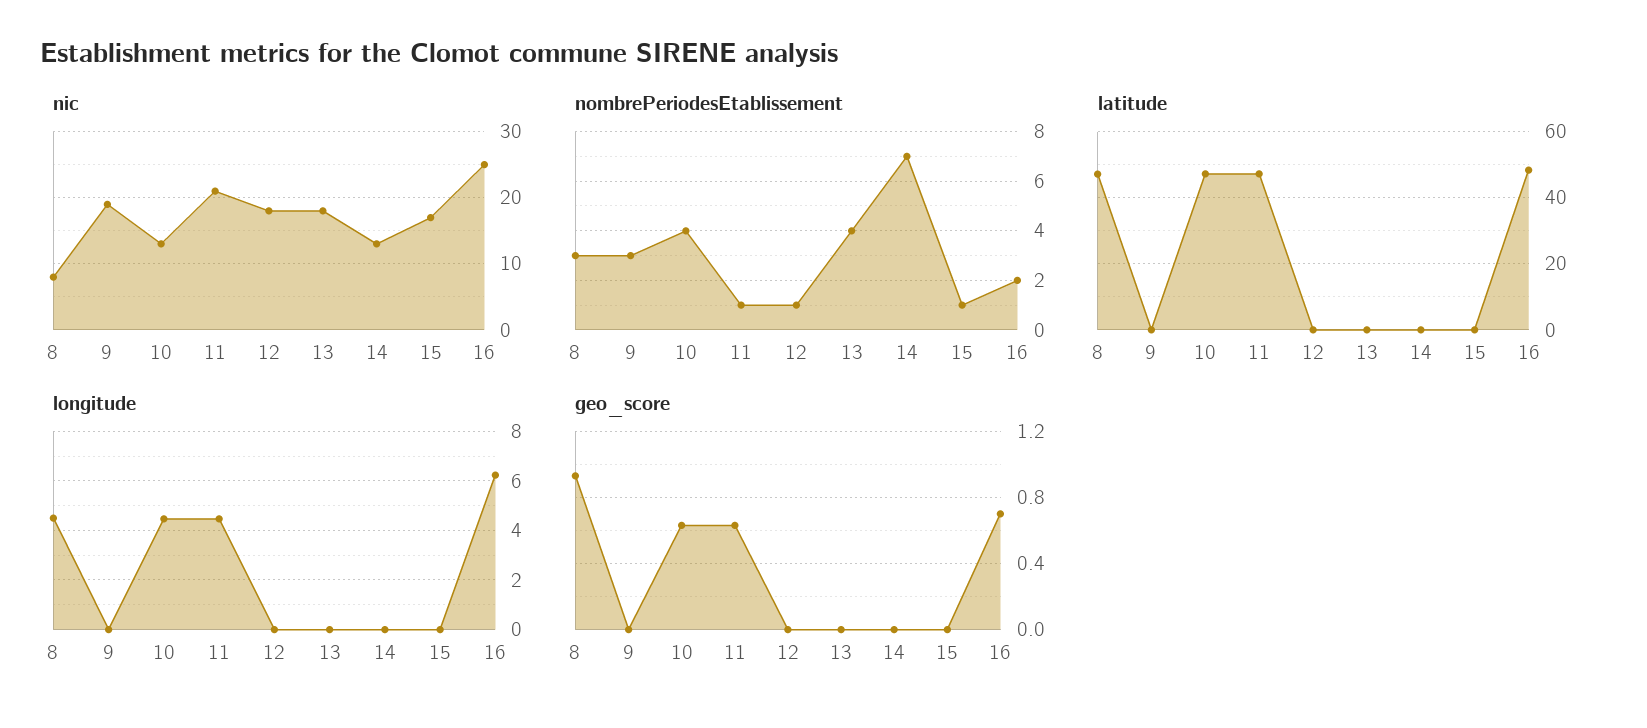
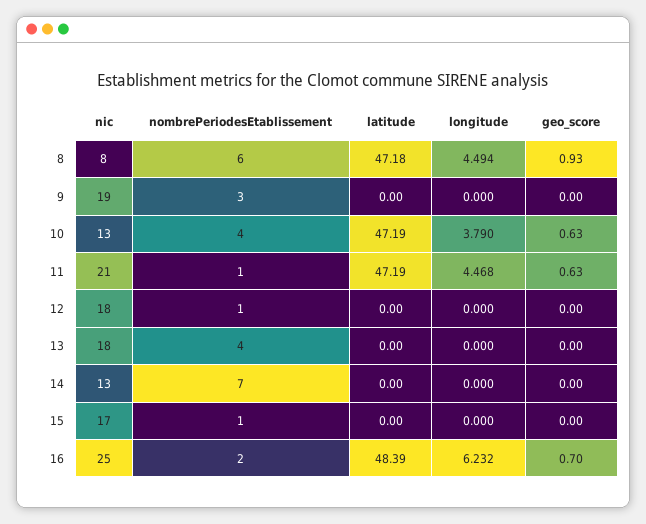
nombrePeriodesEtablissement, 8: 3 -> 6
longitude, 10: 4.5 -> 3.79

